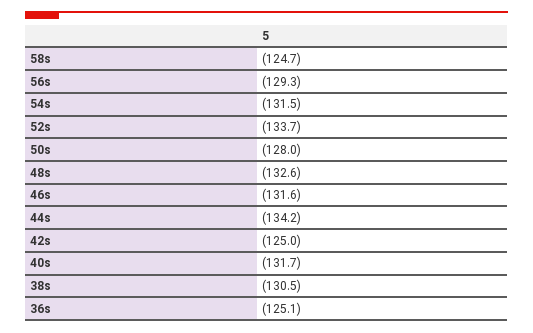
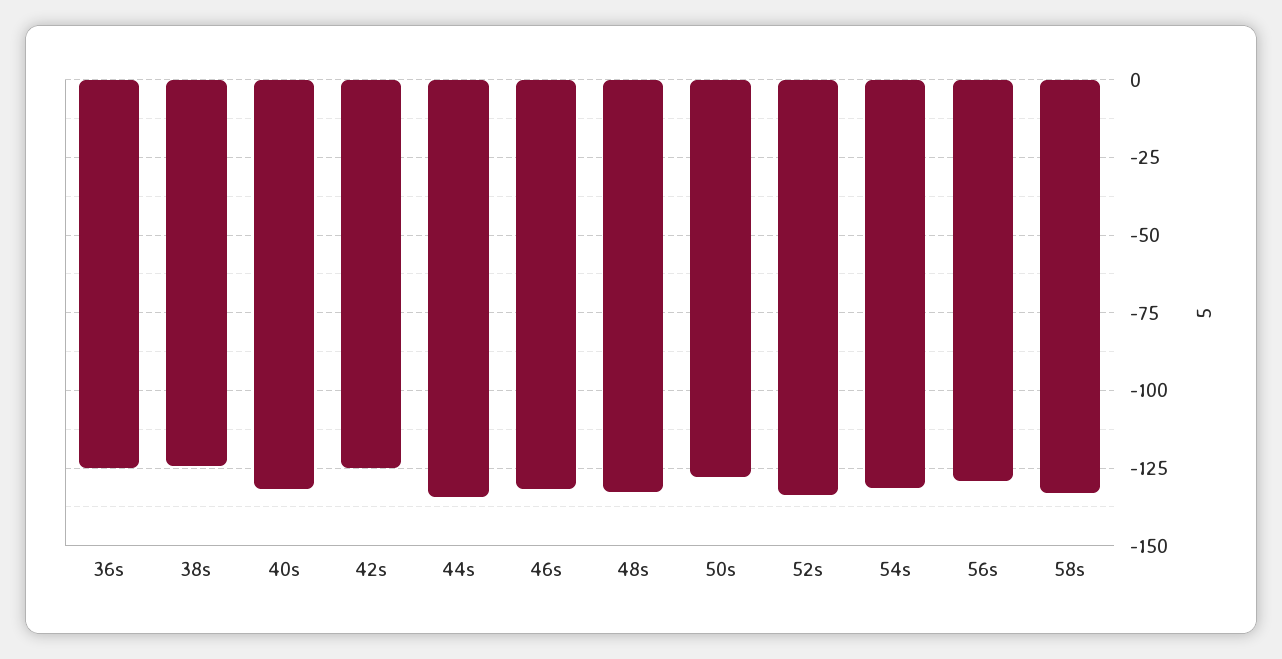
58s: -124.7 -> -132.5
38s: -130.5 -> -125

